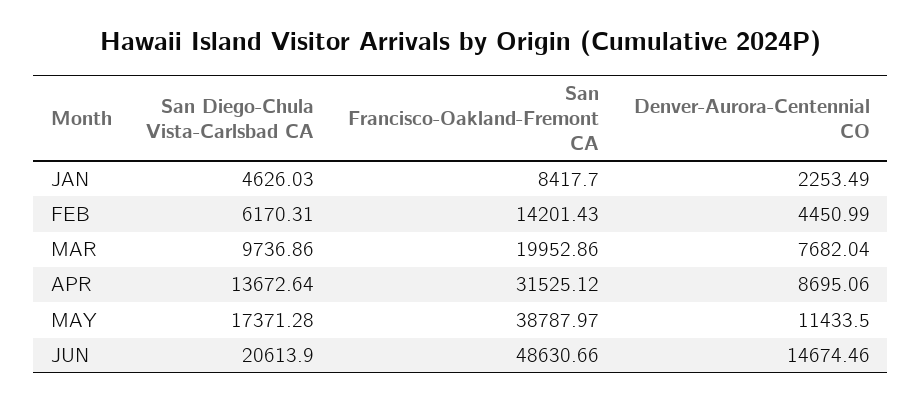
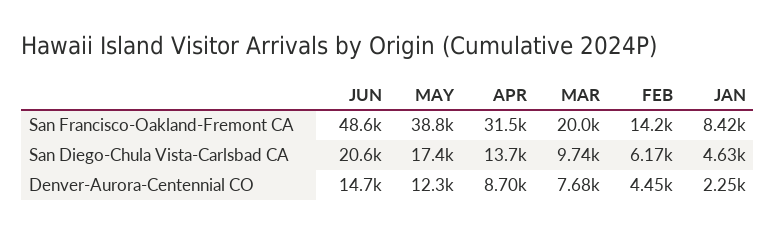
Denver-Aurora-Centennial CO, MAY: 11433.5 -> 12300

